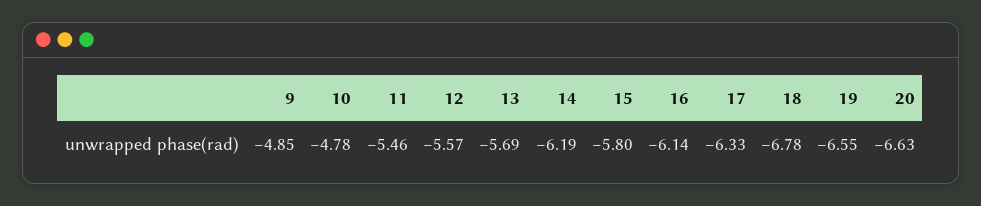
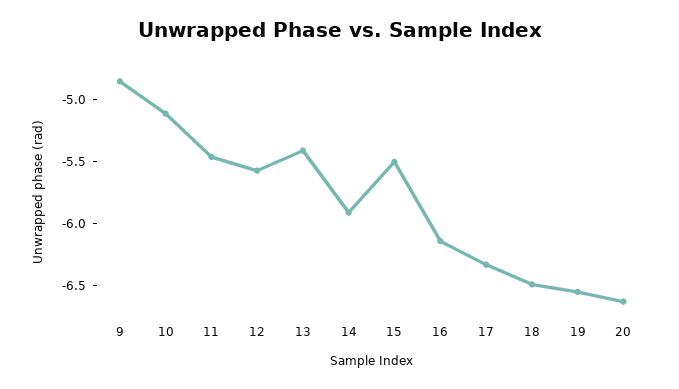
10: -4.78 -> -5.1
13: -5.69 -> -5.4
14: -6.19 -> -5.9
15: -5.8 -> -5.5
18: -6.78 -> -6.5

